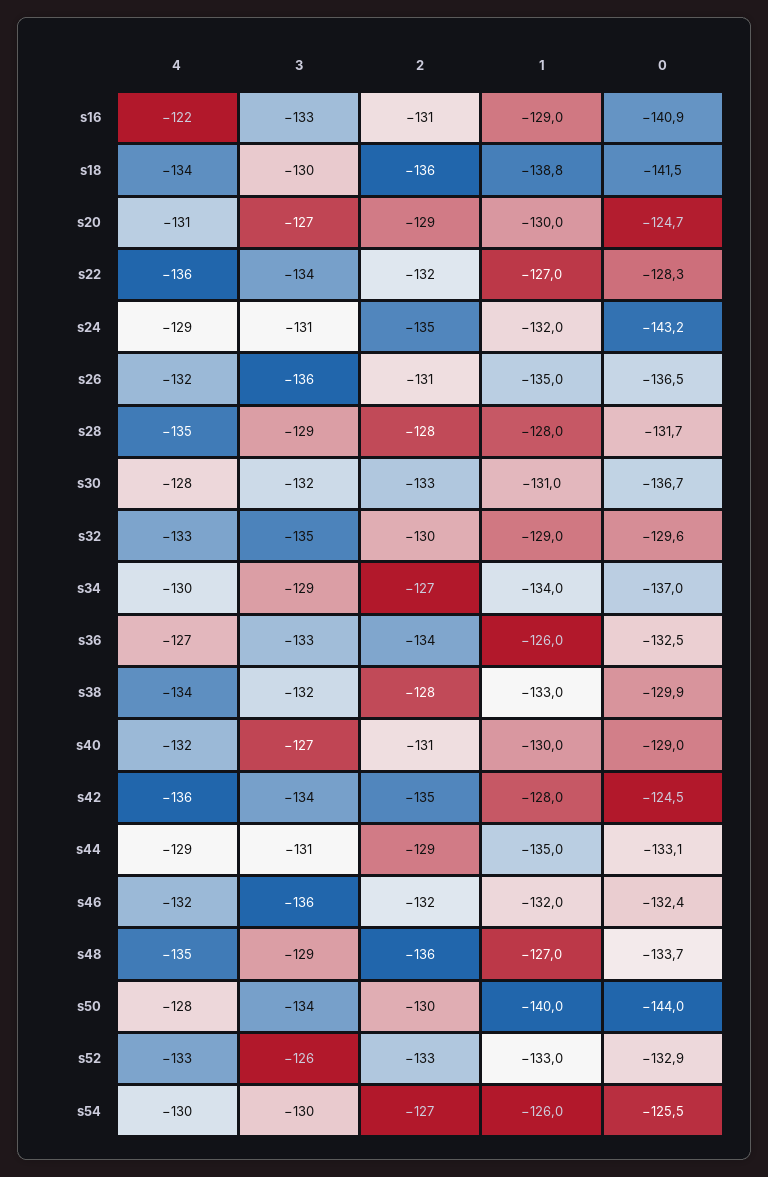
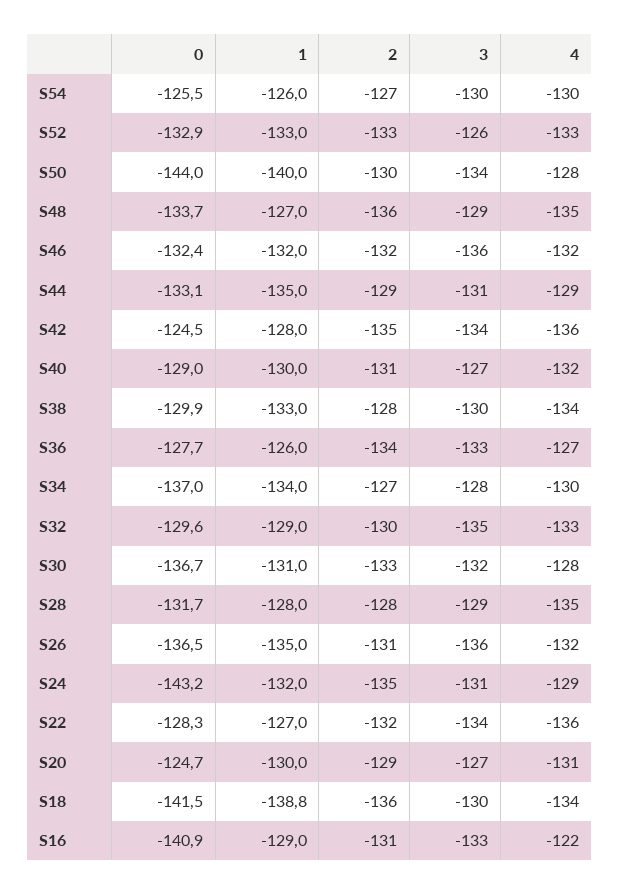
3, s34: -129 -> -128
0, s36: -132.5 -> -127.7
3, s38: -132 -> -130

